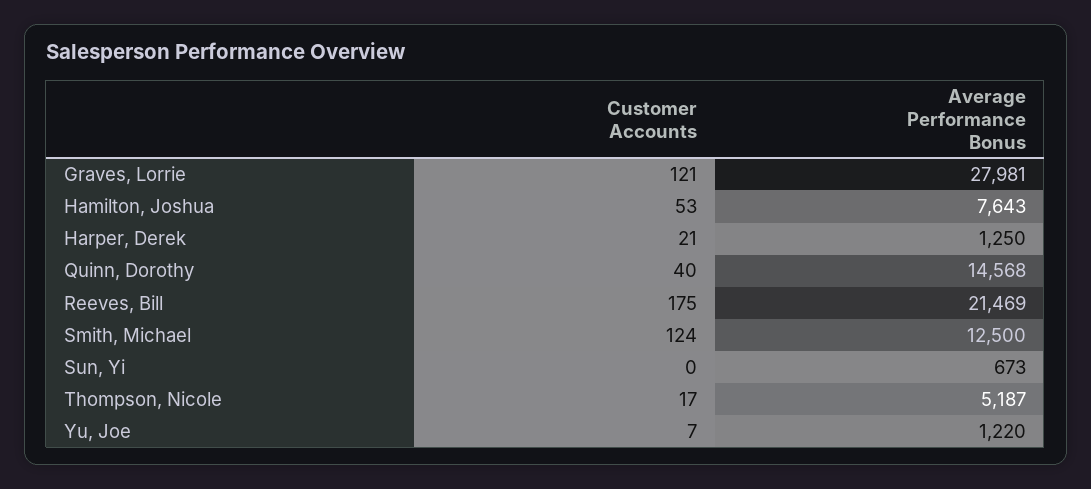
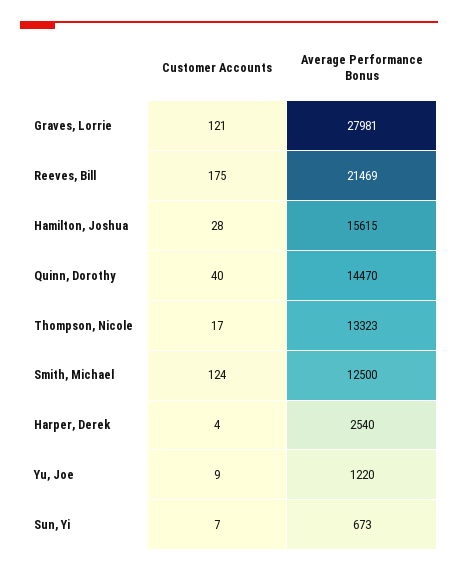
Customer Accounts, Hamilton, Joshua: 53 -> 28
Average Performance Bonus, Hamilton, Joshua: 7643 -> 15615
Customer Accounts, Harper, Derek: 21 -> 4
Average Performance Bonus, Harper, Derek: 1250 -> 2540
Average Performance Bonus, Quinn, Dorothy: 14568 -> 14470
Customer Accounts, Sun, Yi: 0 -> 7
Average Performance Bonus, Thompson, Nicole: 5187 -> 13323
Customer Accounts, Yu, Joe: 7 -> 9

